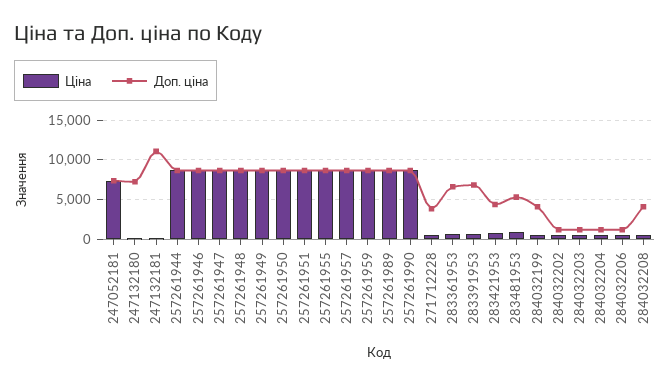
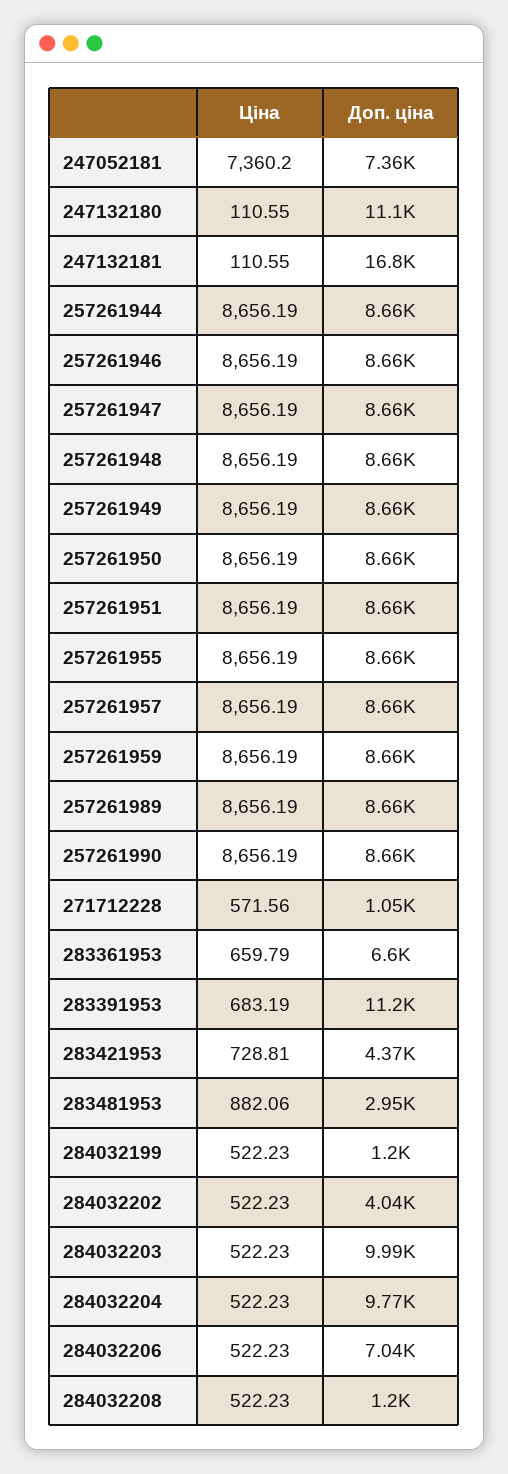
Доп. ціна, 247132180: 7000 -> 11100
Доп. ціна, 247132181: 11000 -> 16800
Доп. ціна, 271712228: 4000 -> 1050
Доп. ціна, 283391953: 7000 -> 11200
Доп. ціна, 283481953: 5000 -> 2950
Доп. ціна, 284032199: 4000 -> 1200
Доп. ціна, 284032202: 1000 -> 4040
Доп. ціна, 284032203: 1000 -> 9990
Доп. ціна, 284032204: 1000 -> 9770
Доп. ціна, 284032206: 1000 -> 7040
Доп. ціна, 284032208: 4000 -> 1200

